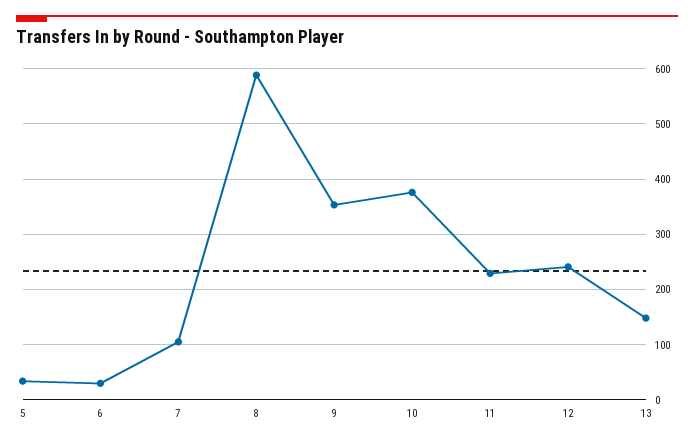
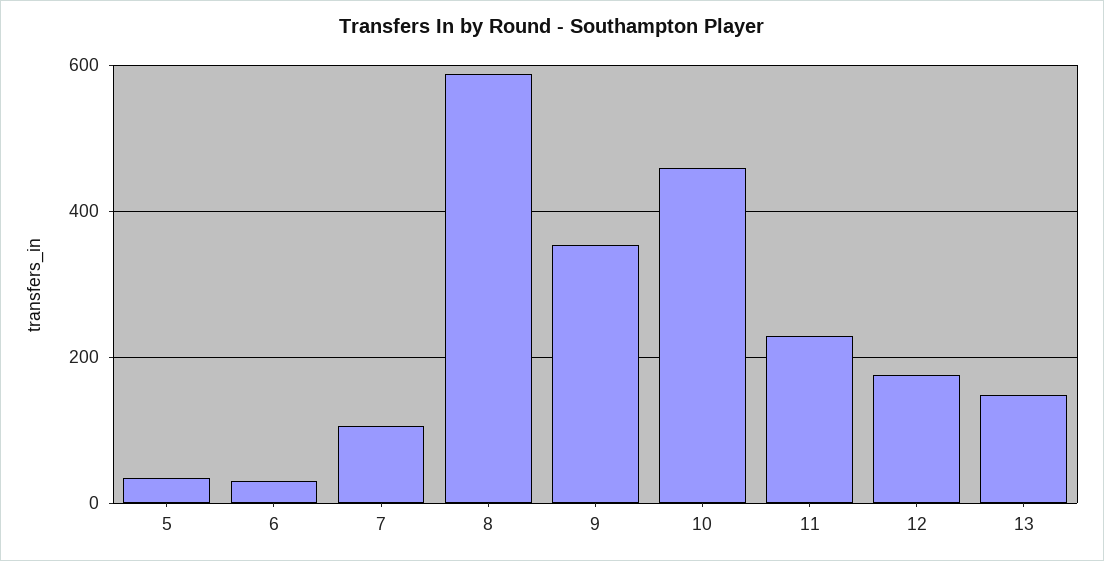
10: 380 -> 460
12: 240 -> 180

